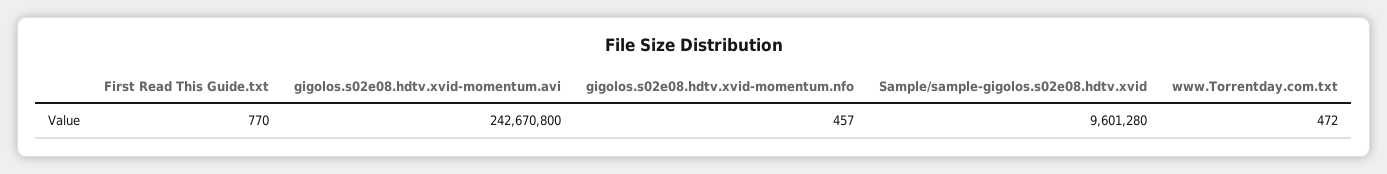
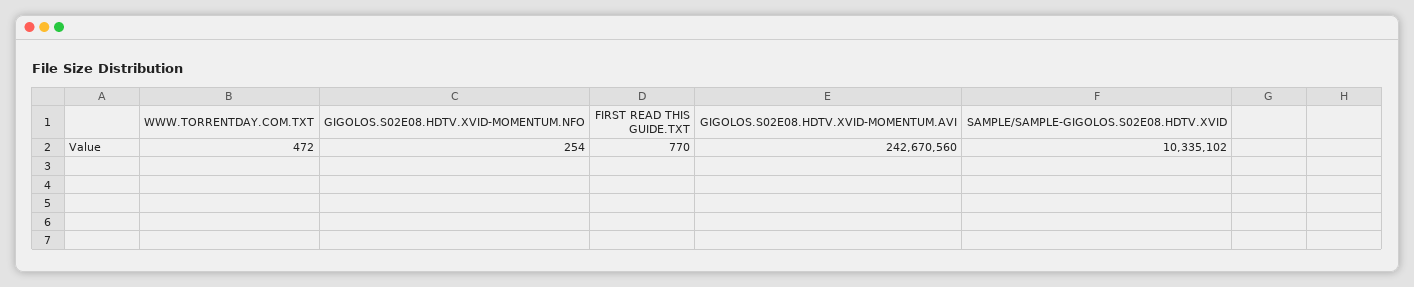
gigolos.s02e08.hdtv.xvid-momentum.avi: 242670800 -> 242670560
gigolos.s02e08.hdtv.xvid-momentum.nfo: 457 -> 254
Sample/sample-gigolos.s02e08.hdtv.xvid: 9601280 -> 10335102

